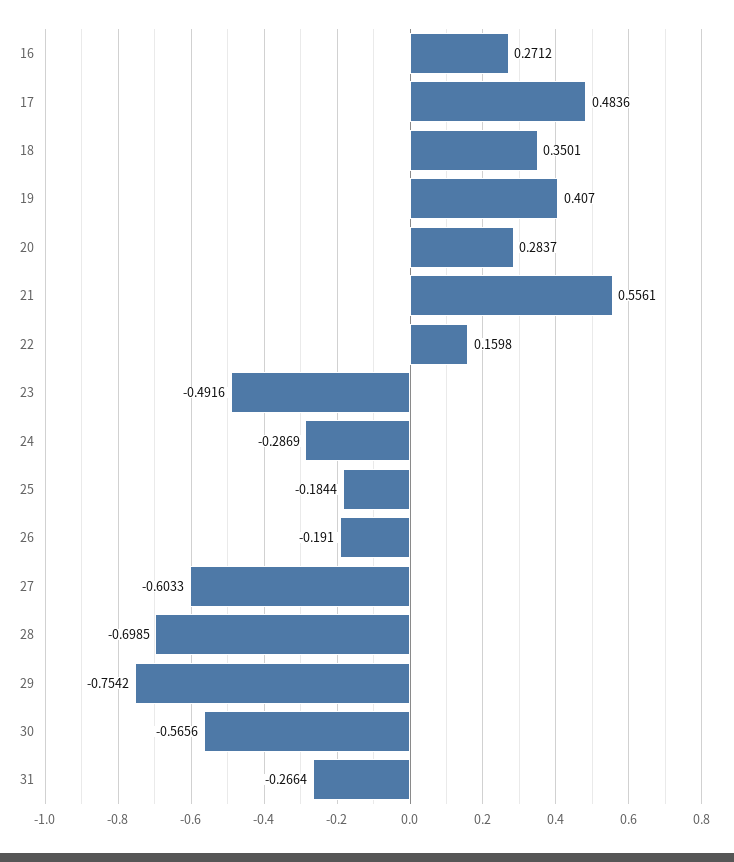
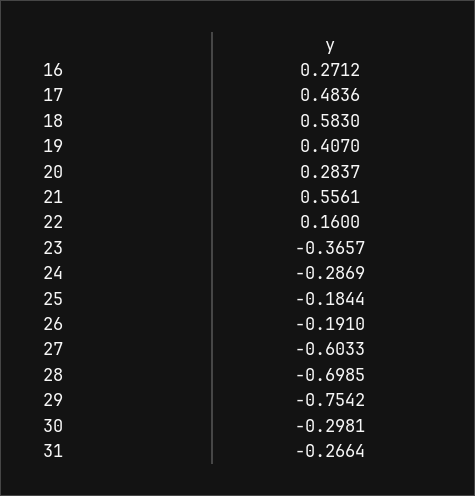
18: 0.3501 -> 0.583
22: 0.1598 -> 0.16
23: -0.4916 -> -0.3657
30: -0.5656 -> -0.2981

